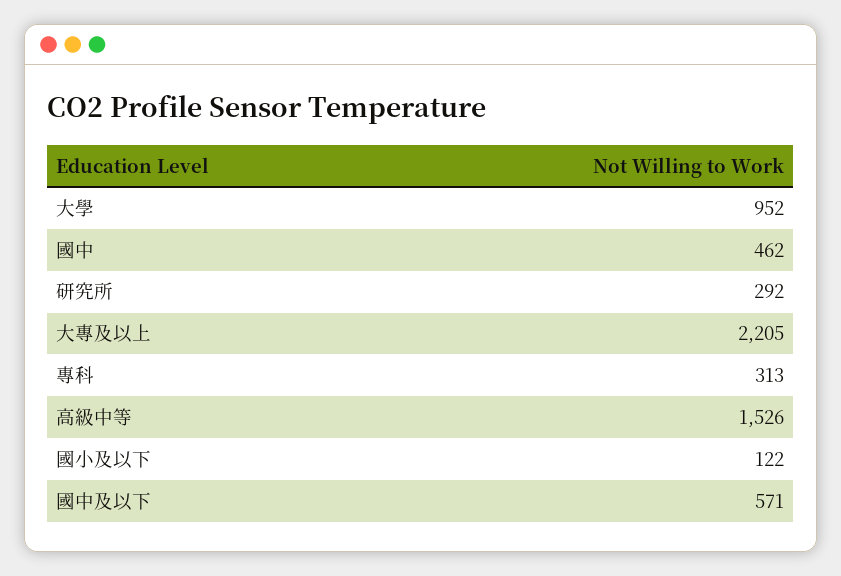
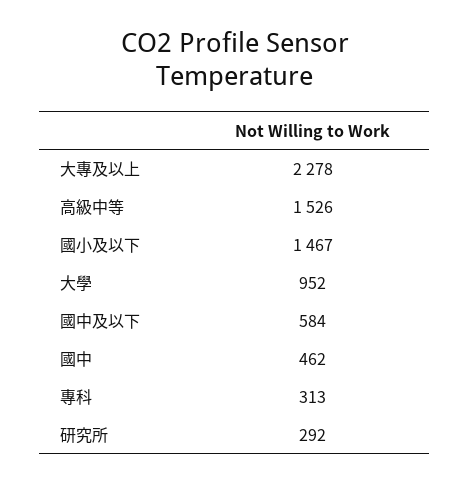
大專及以上: 2205 -> 2278
國小及以下: 122 -> 1467
國中及以下: 571 -> 584

